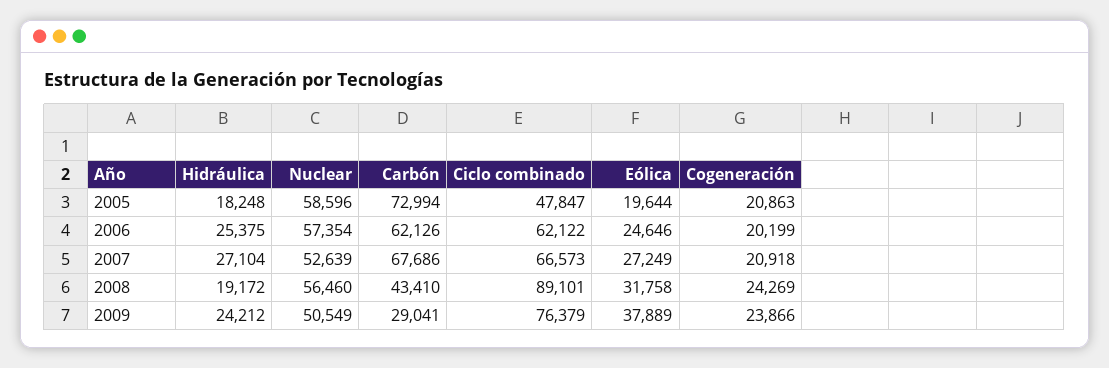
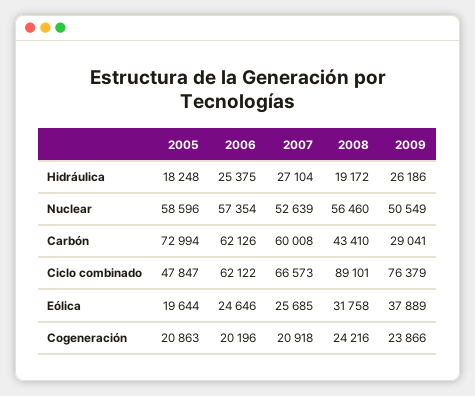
Cogeneración, 2006: 20199 -> 20196
Carbón, 2007: 67686 -> 60008
Eólica, 2007: 27249 -> 25685
Cogeneración, 2008: 24269 -> 24216
Hidráulica, 2009: 24212 -> 26186

